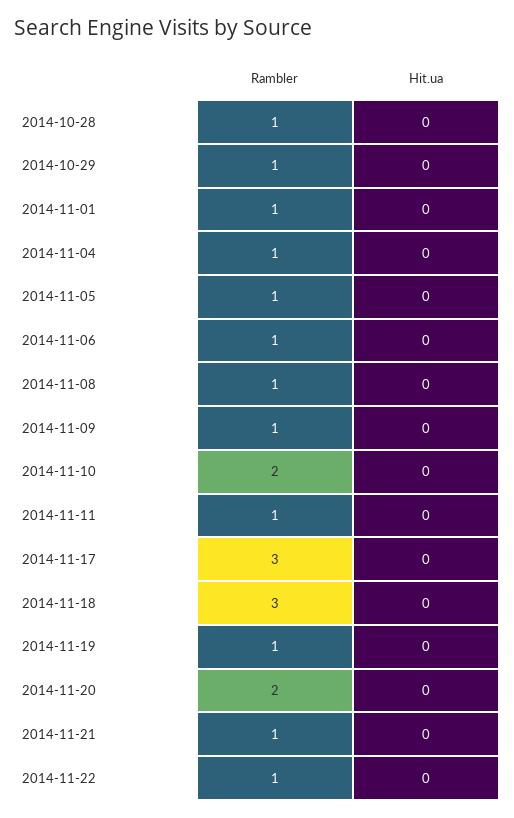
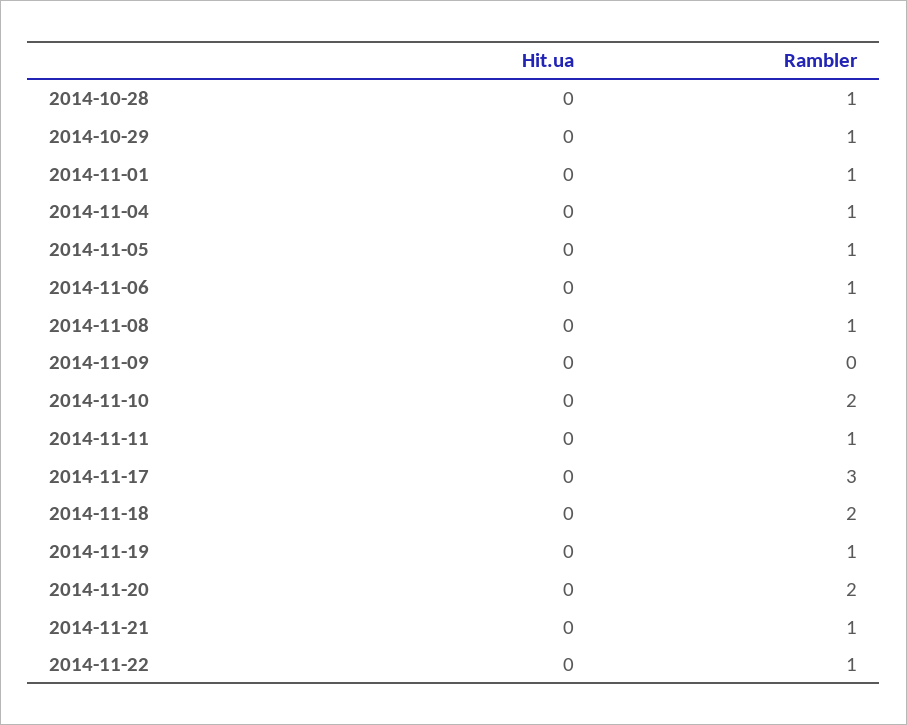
Rambler, 2014-11-09: 1 -> 0
Rambler, 2014-11-18: 3 -> 2

